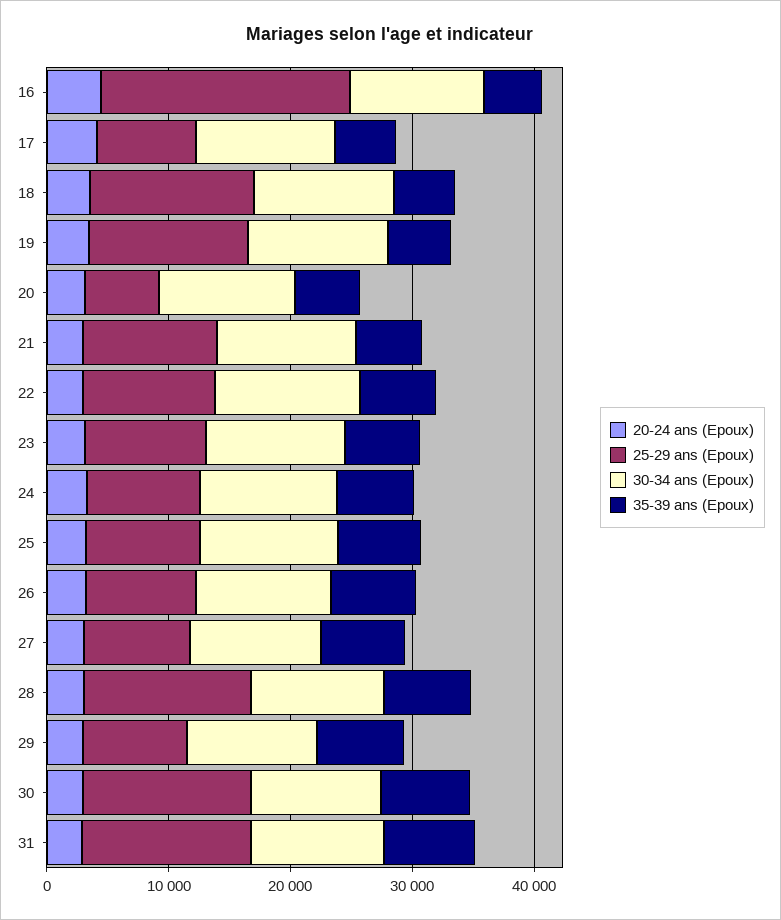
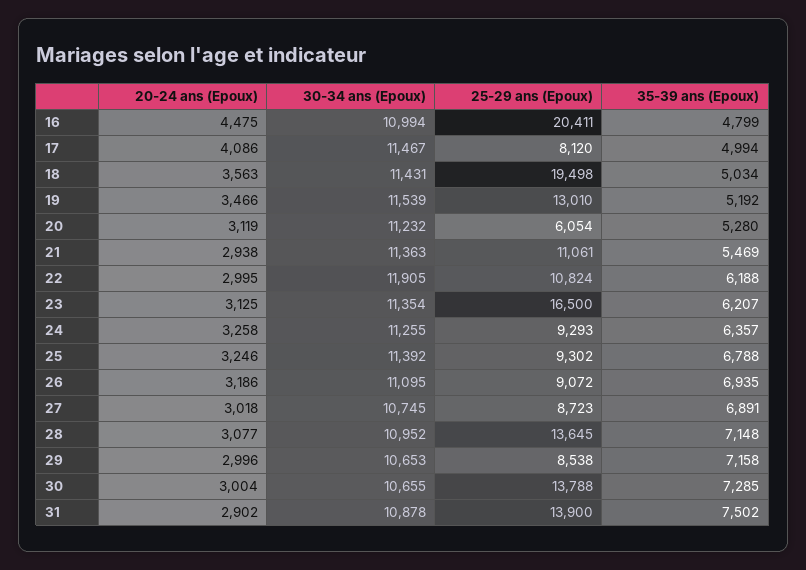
25-29 ans (Epoux), 18: 14000 -> 19498
25-29 ans (Epoux), 23: 10000 -> 16500

